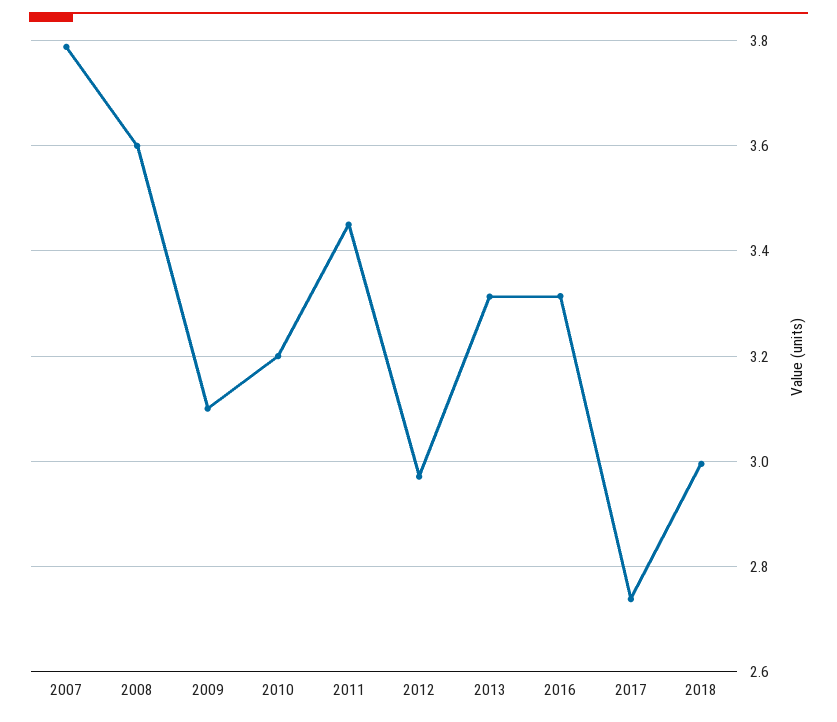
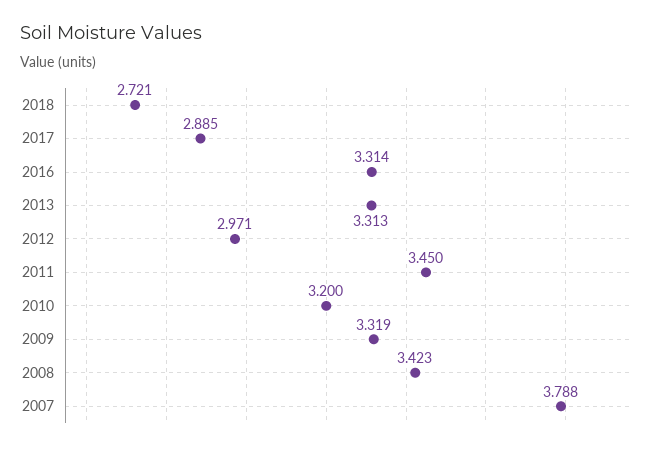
2008: 3.6 -> 3.423
2009: 3.1 -> 3.319
2017: 2.74 -> 2.885
2018: 3 -> 2.721

